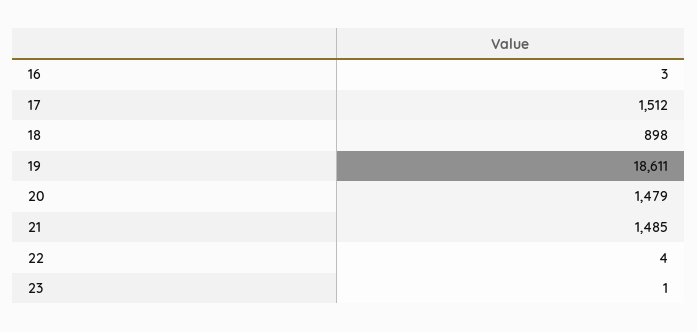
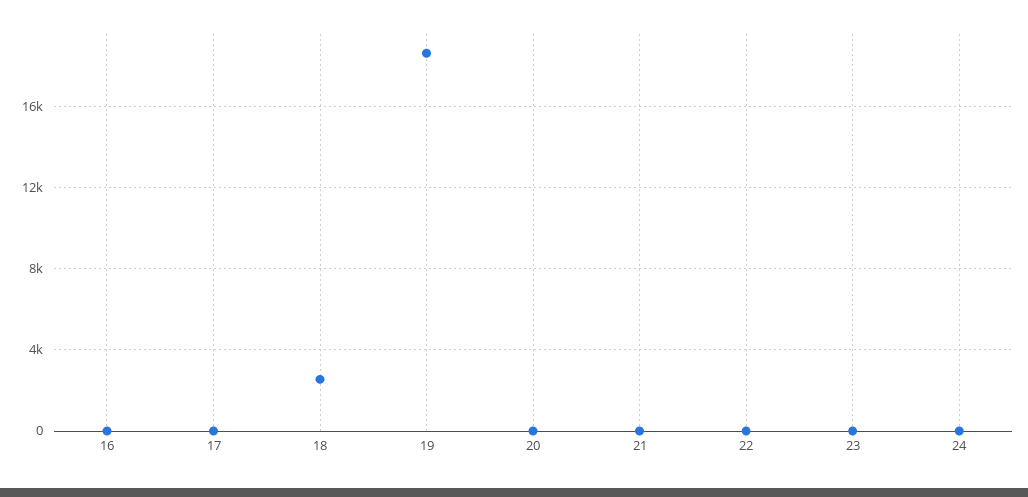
17: 1512 -> 0
18: 898 -> 2500
20: 1479 -> 0
21: 1485 -> 0
24: none -> 0

